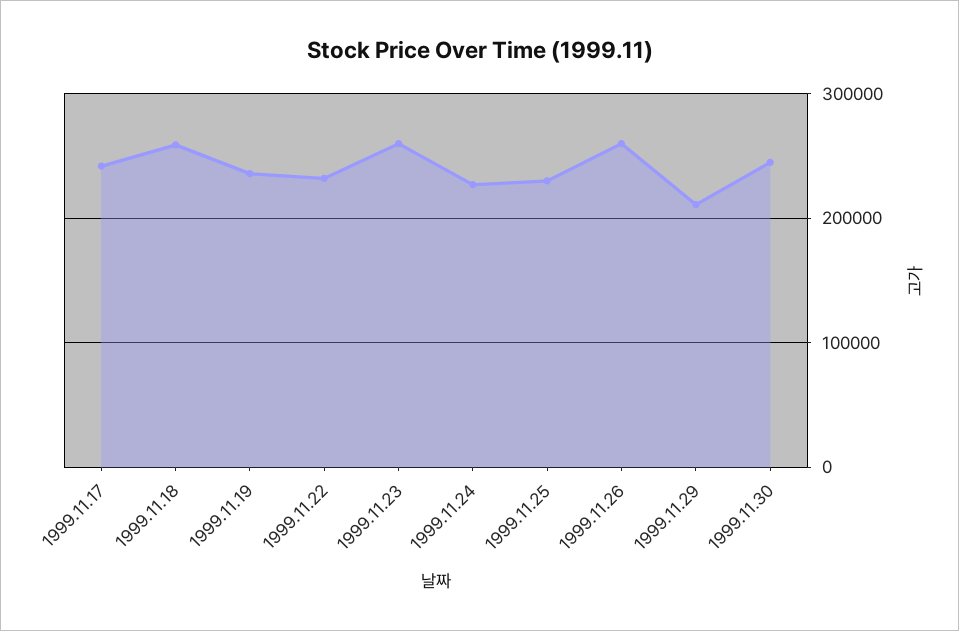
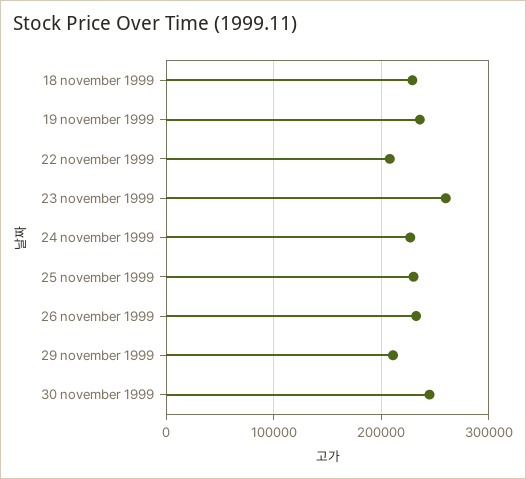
1999.11.17: 240000 -> none
1999.11.18: 260000 -> 230000
1999.11.22: 230000 -> 210000
1999.11.26: 260000 -> 230000

